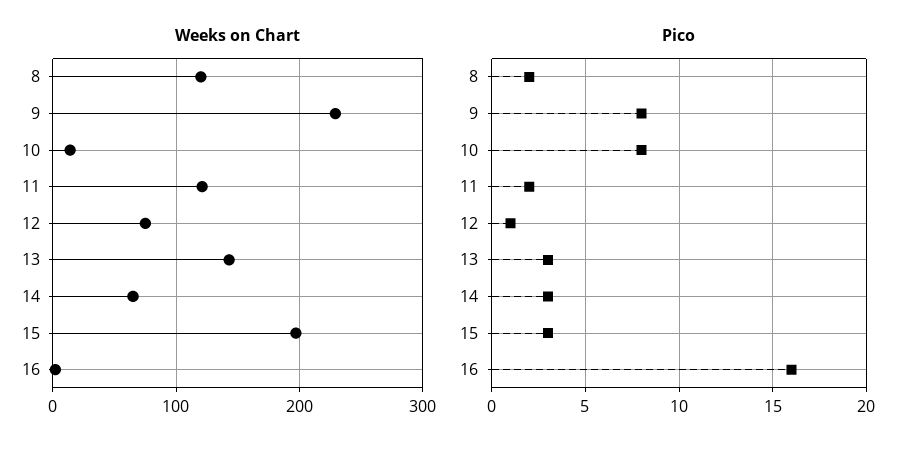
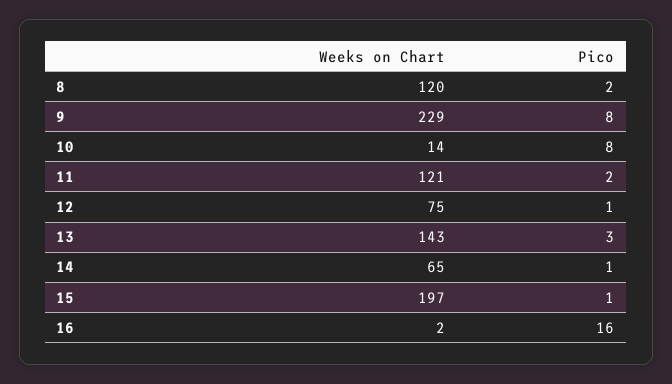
Pico, 14: 3 -> 1
Pico, 15: 3 -> 1

